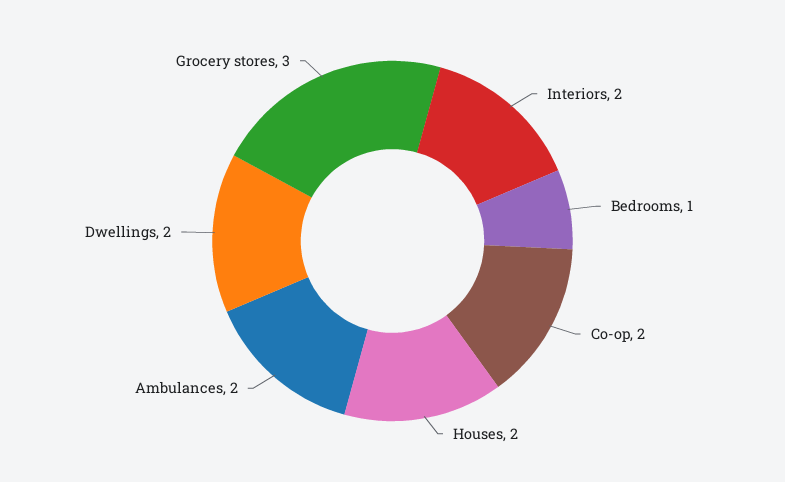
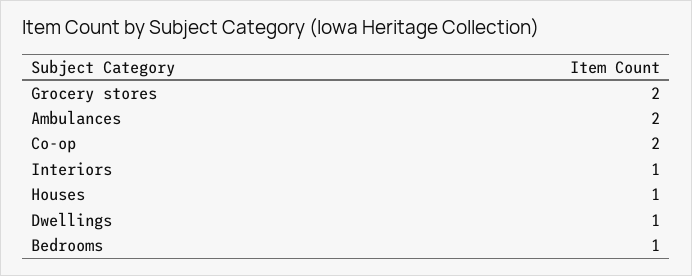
Interiors: 2 -> 1
Houses: 2 -> 1
Dwellings: 2 -> 1
Grocery stores: 3 -> 2

